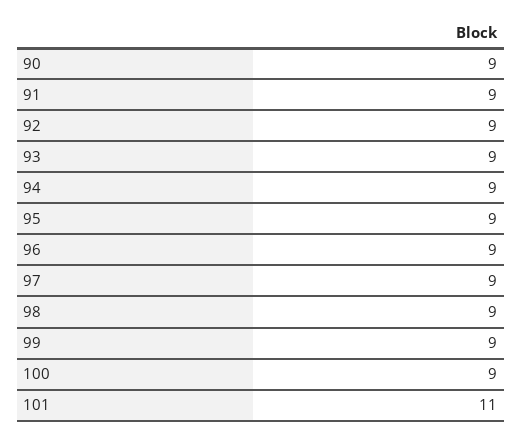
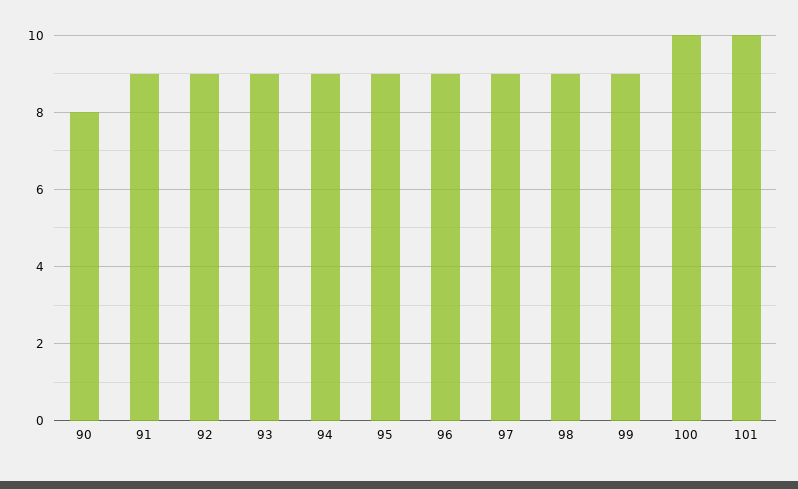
90: 9 -> 8
100: 9 -> 10
101: 11 -> 10

